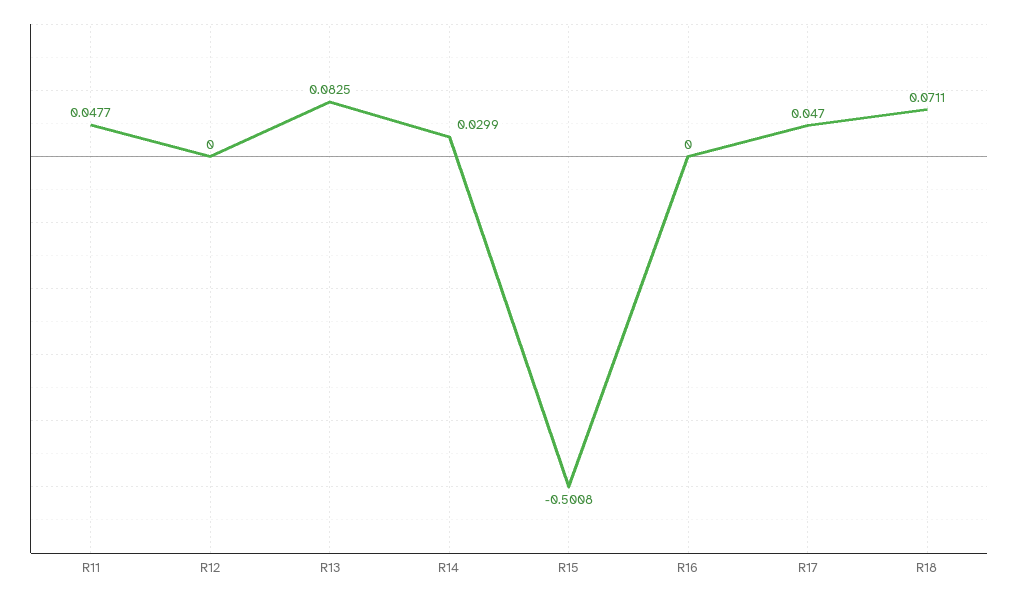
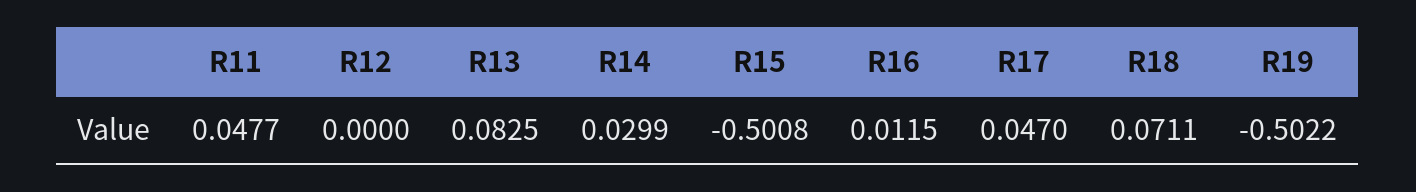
R16: 0 -> 0.0115
R19: none -> -0.5022

